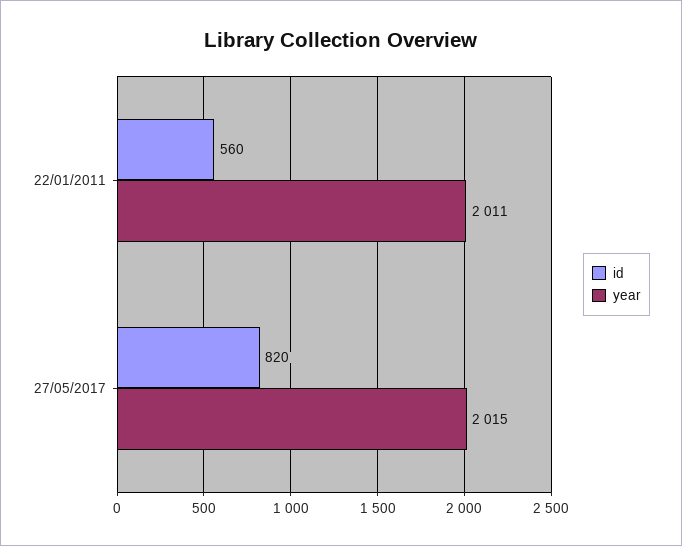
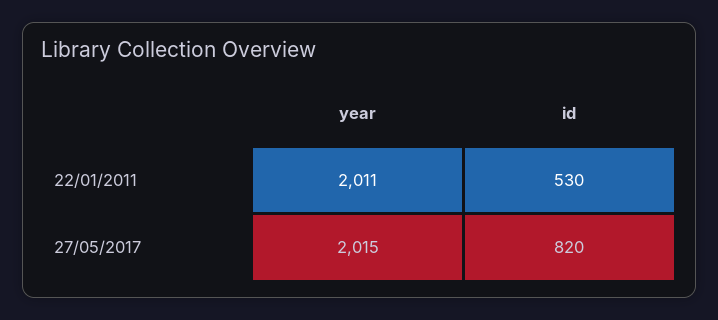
id, 22/01/2011: 560 -> 530

